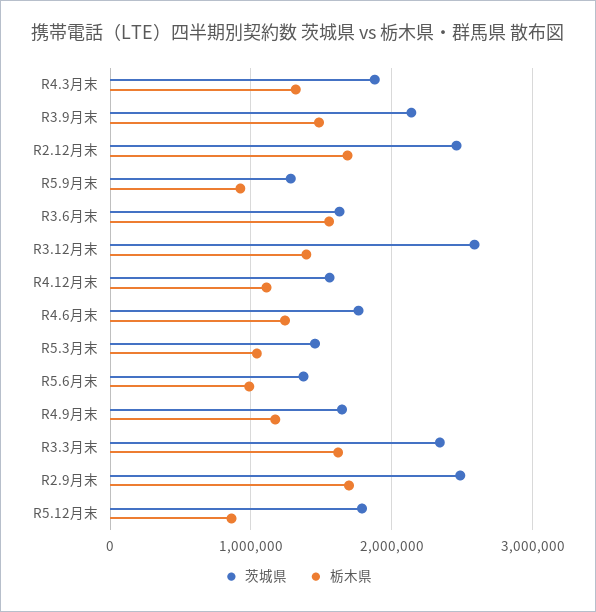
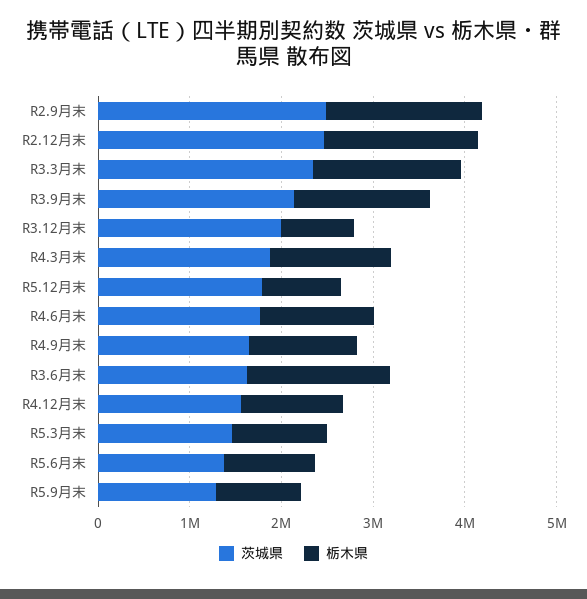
茨城県, R3.12月末: 2600000 -> 2000000
栃木県, R3.12月末: 1400000 -> 800000

